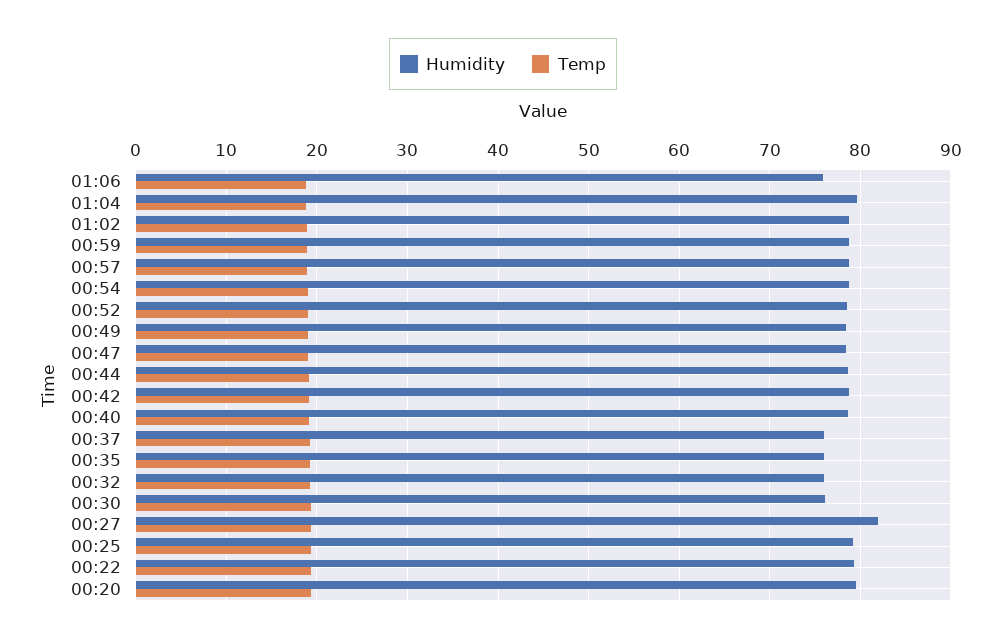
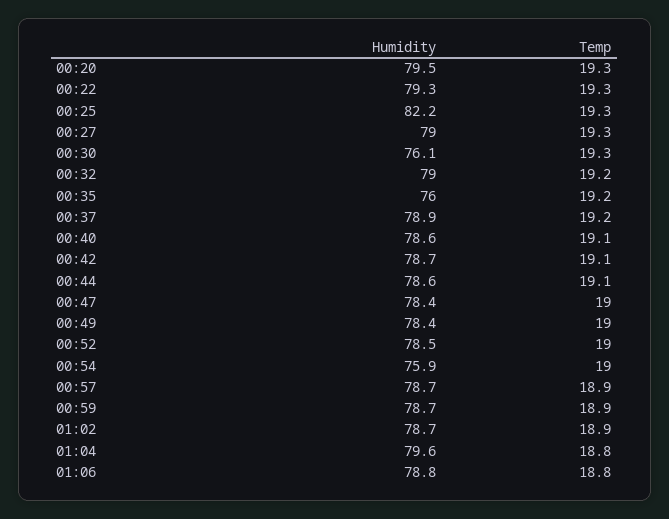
Humidity, 01:06: 76 -> 78.8
Humidity, 00:54: 79 -> 75.9
Humidity, 00:37: 76 -> 78.9
Humidity, 00:32: 76 -> 79
Humidity, 00:27: 82 -> 79
Humidity, 00:25: 79 -> 82.2

